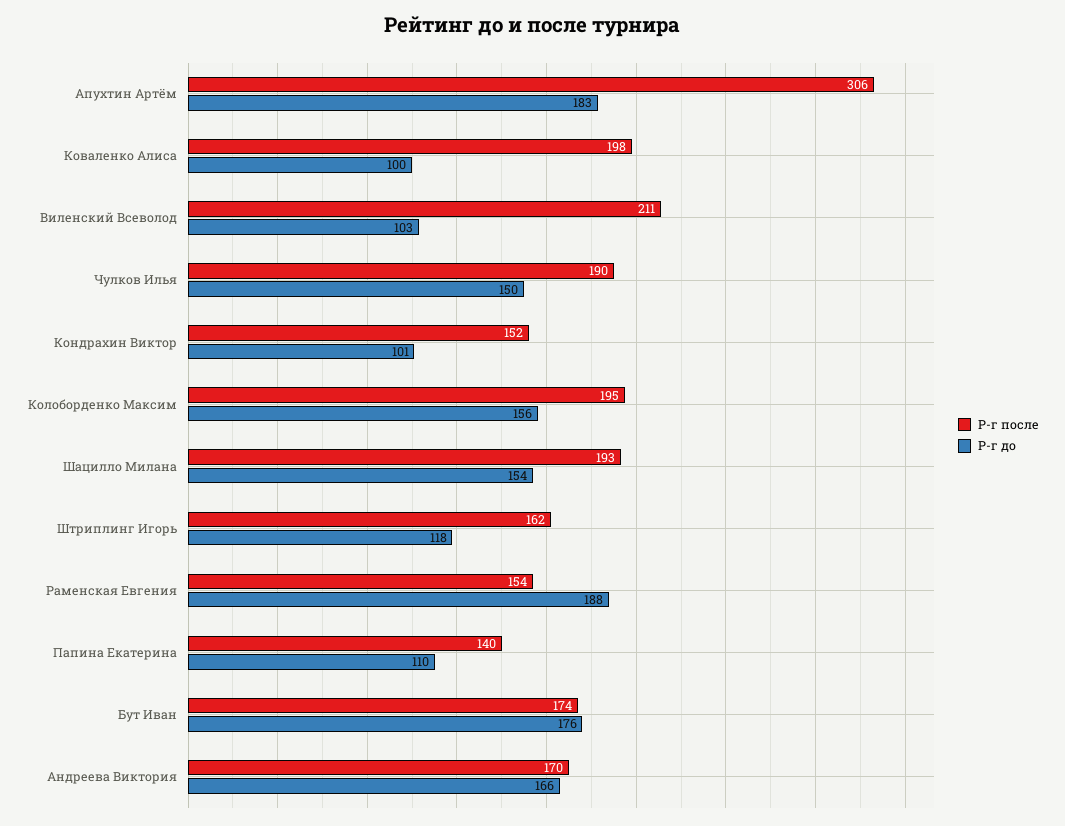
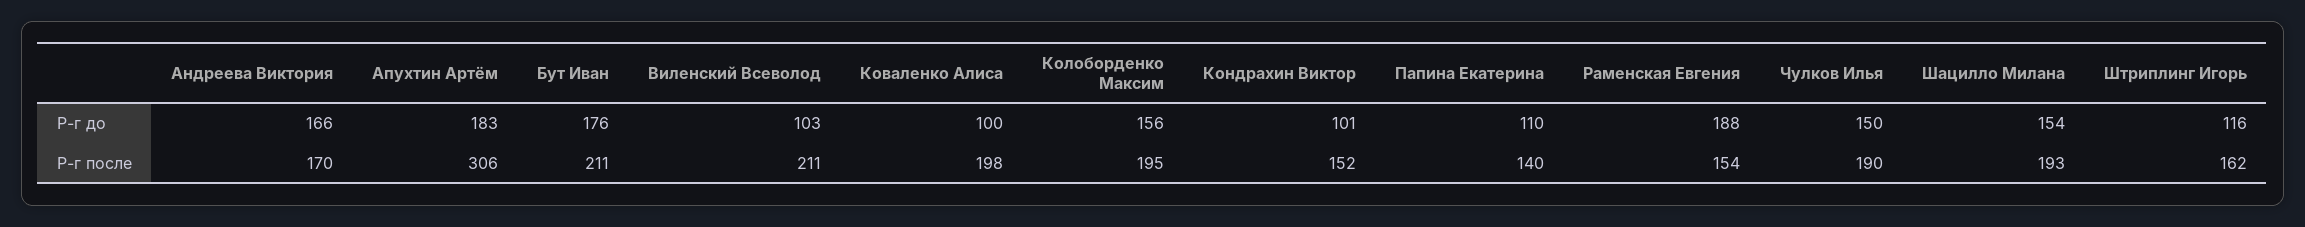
Р-г до, Штриплинг Игорь: 118 -> 116
Р-г после, Бут Иван: 174 -> 211

